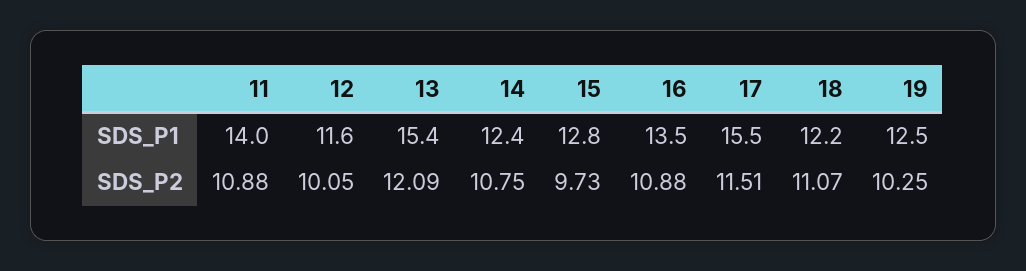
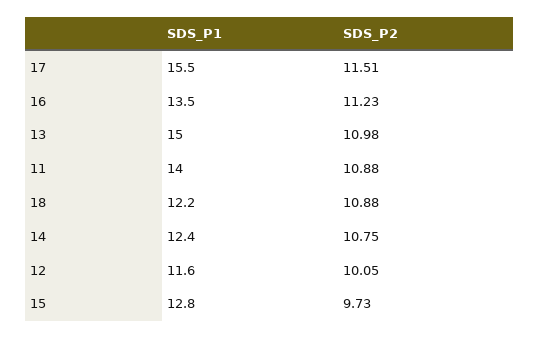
13, SDS_P1: 15.4 -> 15
19, SDS_P1: 12.5 -> none
13, SDS_P2: 12.09 -> 10.98
16, SDS_P2: 10.88 -> 11.23
18, SDS_P2: 11.07 -> 10.88
19, SDS_P2: 10.25 -> none

